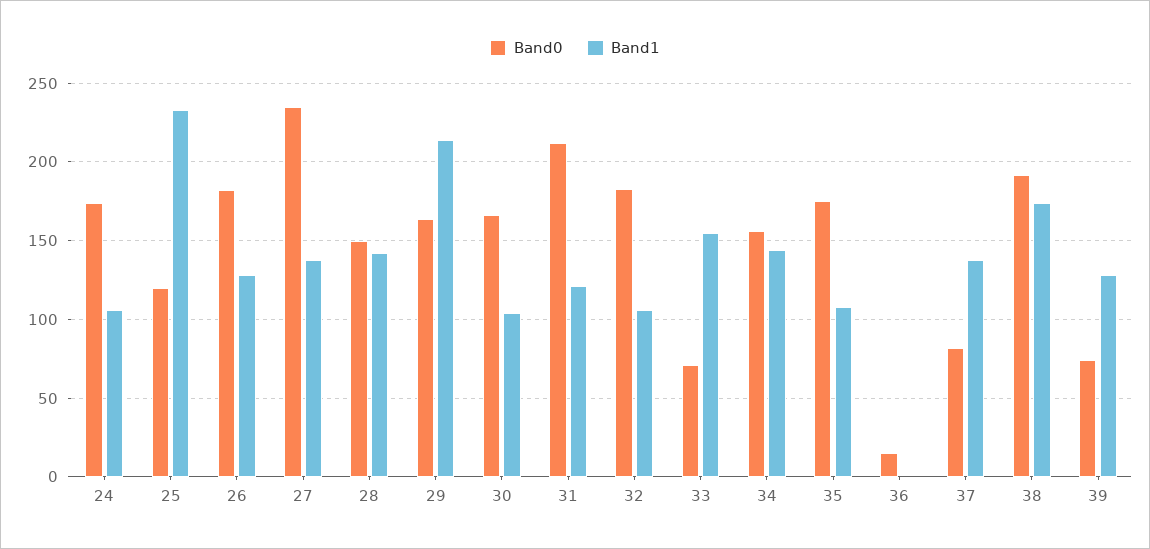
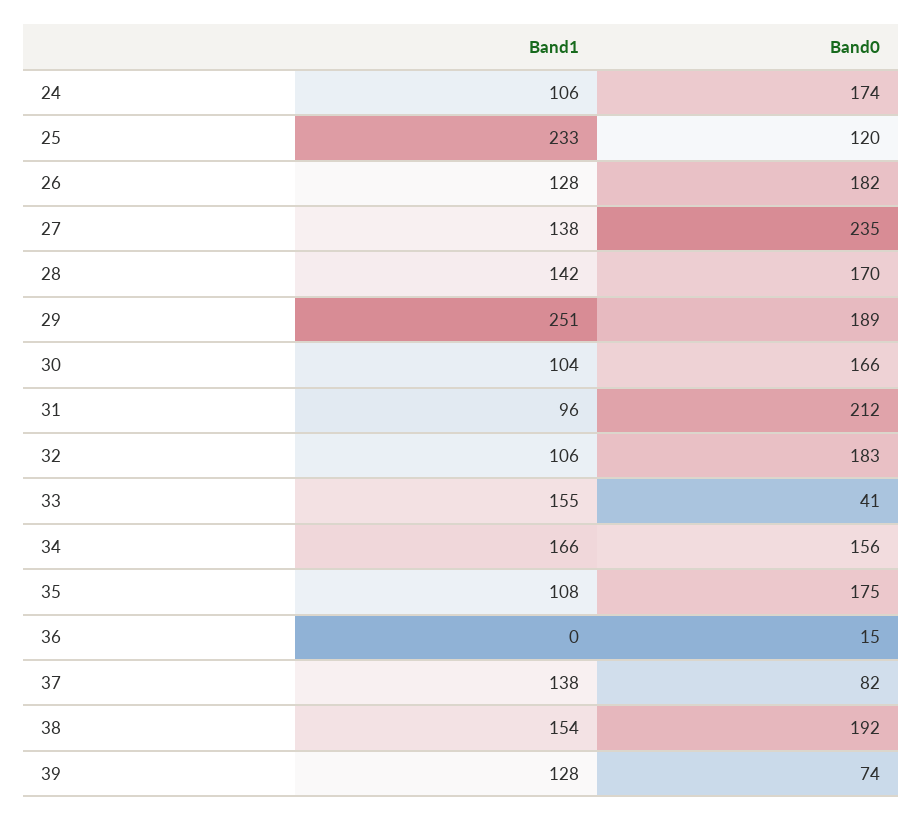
Band0, 28: 150 -> 170
Band0, 29: 165 -> 189
Band1, 29: 215 -> 251
Band1, 31: 120 -> 96
Band0, 33: 70 -> 41
Band1, 34: 145 -> 166
Band1, 38: 175 -> 154

